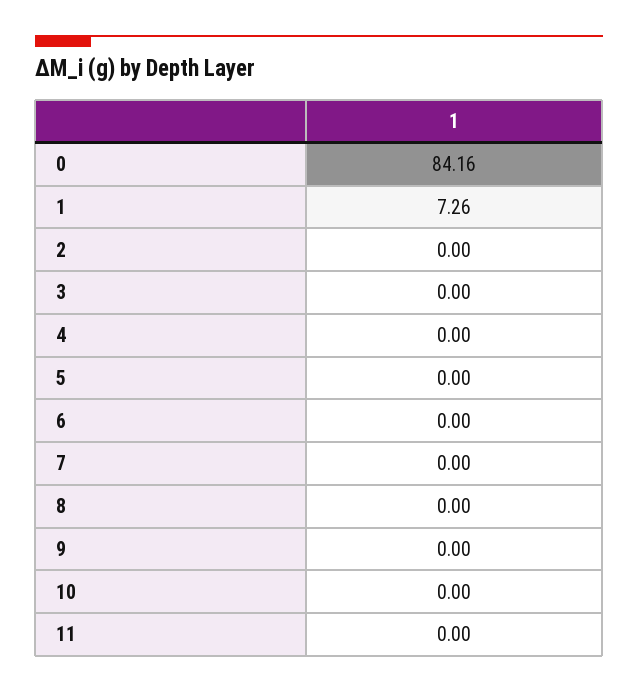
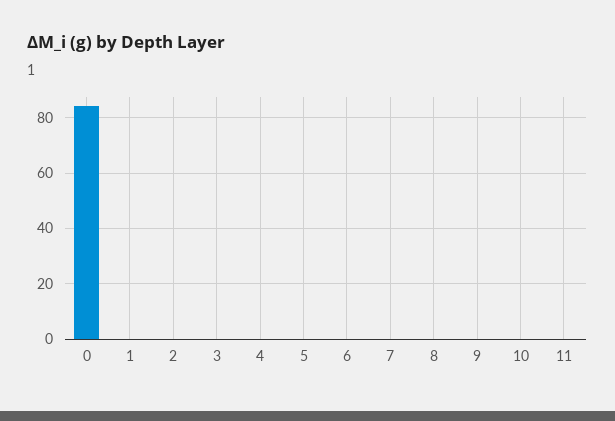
1: 7.26 -> 0

